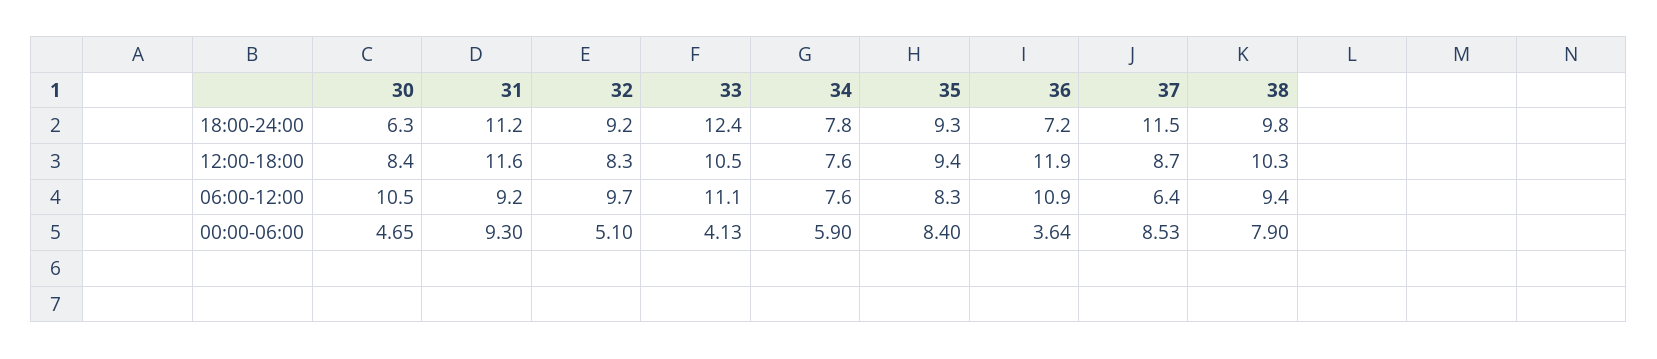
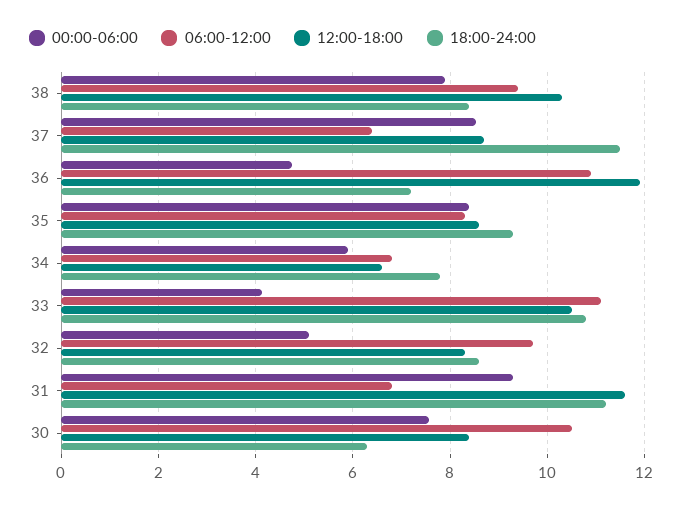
18:00-24:00, 32: 9.2 -> 8.6
18:00-24:00, 33: 12.4 -> 10.8
18:00-24:00, 38: 9.8 -> 8.4
12:00-18:00, 34: 7.6 -> 6.6
12:00-18:00, 35: 9.4 -> 8.6
06:00-12:00, 31: 9.2 -> 6.8
06:00-12:00, 34: 7.6 -> 6.8
00:00-06:00, 30: 4.65 -> 7.6
00:00-06:00, 36: 3.64 -> 4.8

